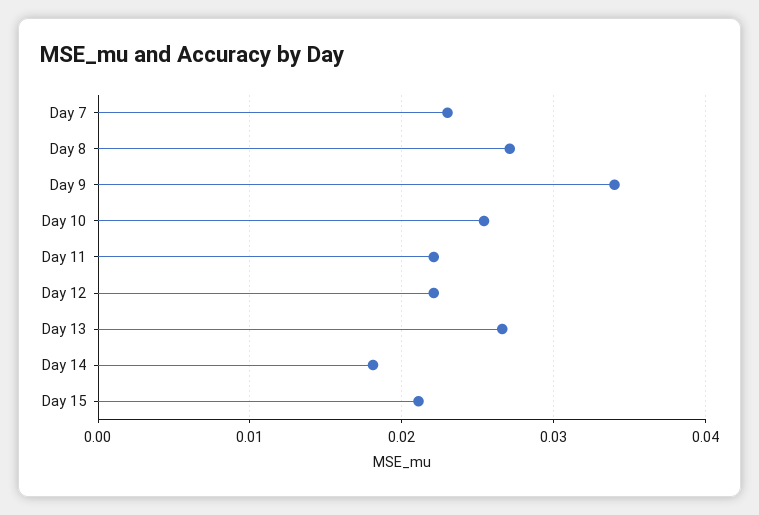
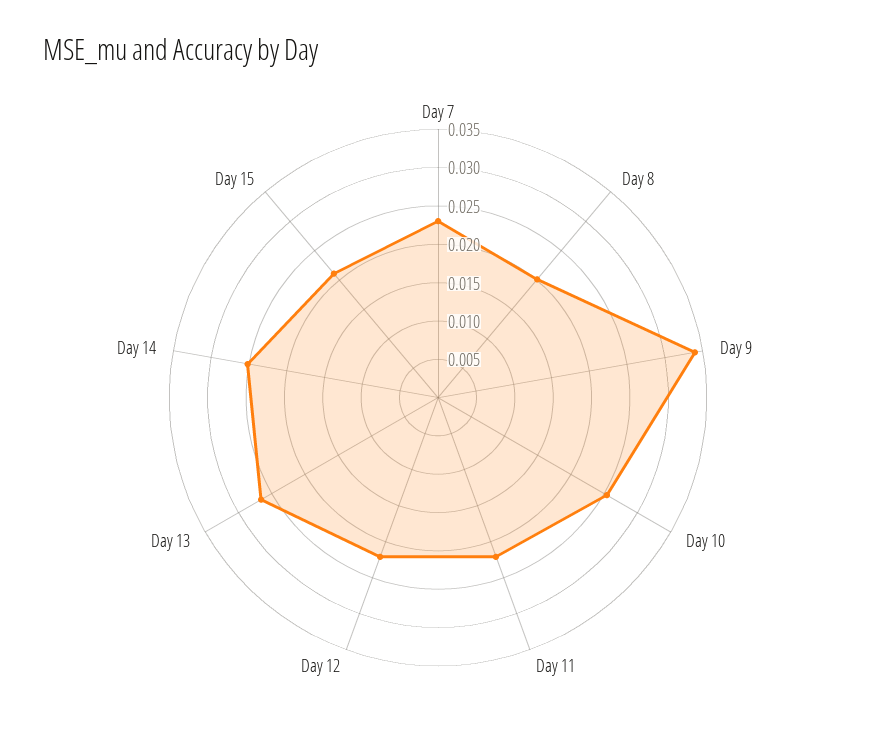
Day 8: 0.027 -> 0.02
Day 14: 0.018 -> 0.025

